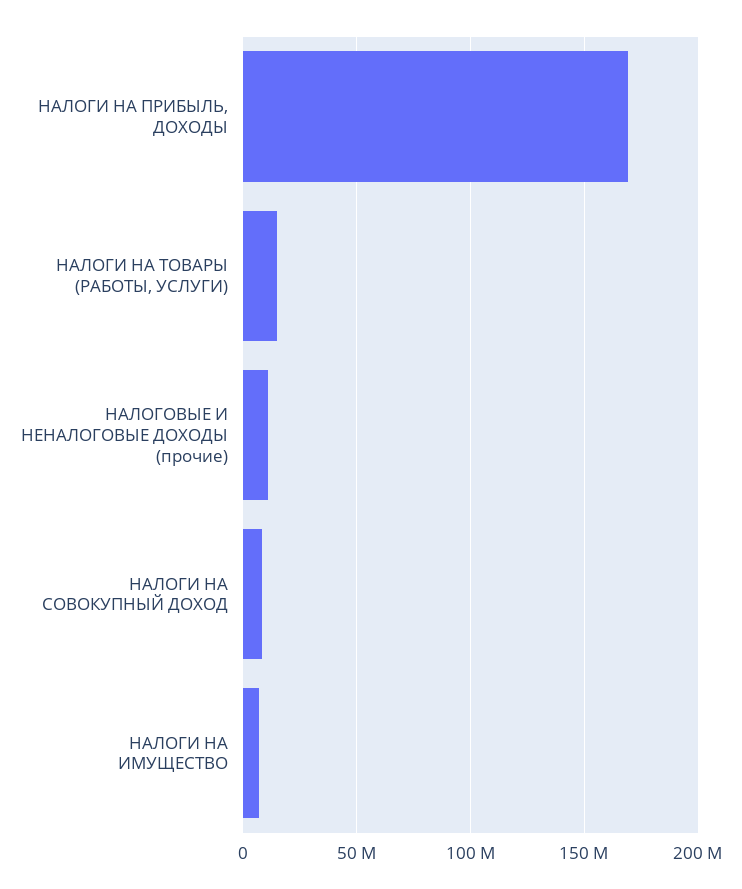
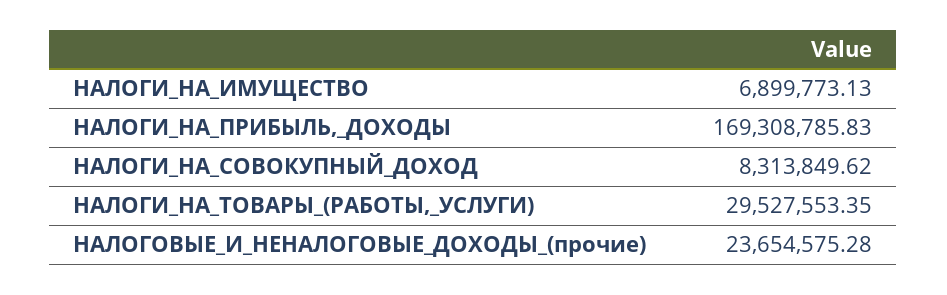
НАЛОГИ НА ТОВАРЫ (РАБОТЫ, УСЛУГИ): 15000000 -> 29527553.35
НАЛОГОВЫЕ И НЕНАЛОГОВЫЕ ДОХОДЫ (прочие): 10000000 -> 23654575.28

